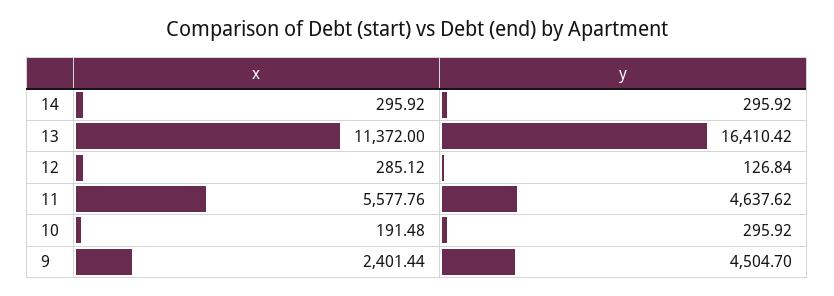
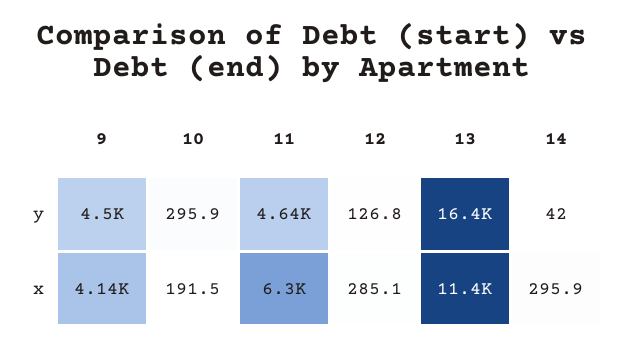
y, 14: 295.92 -> 42
x, 11: 5577.76 -> 6300
x, 9: 2401.44 -> 4140

